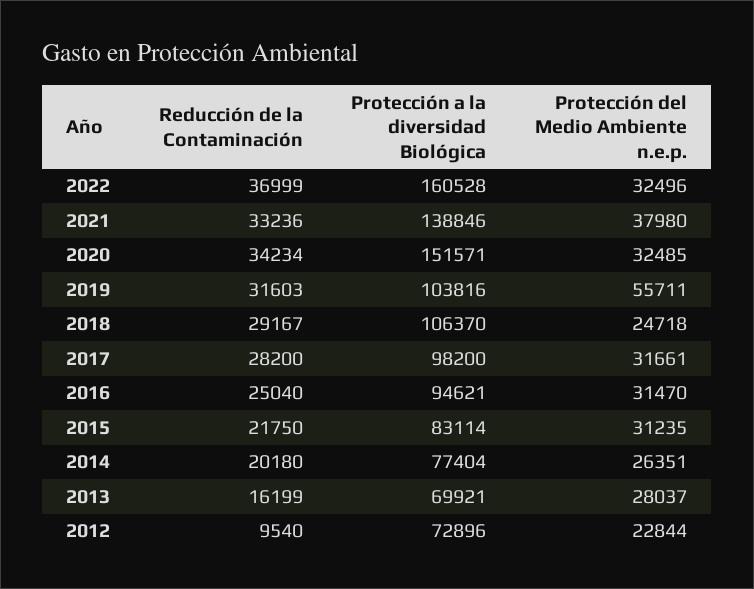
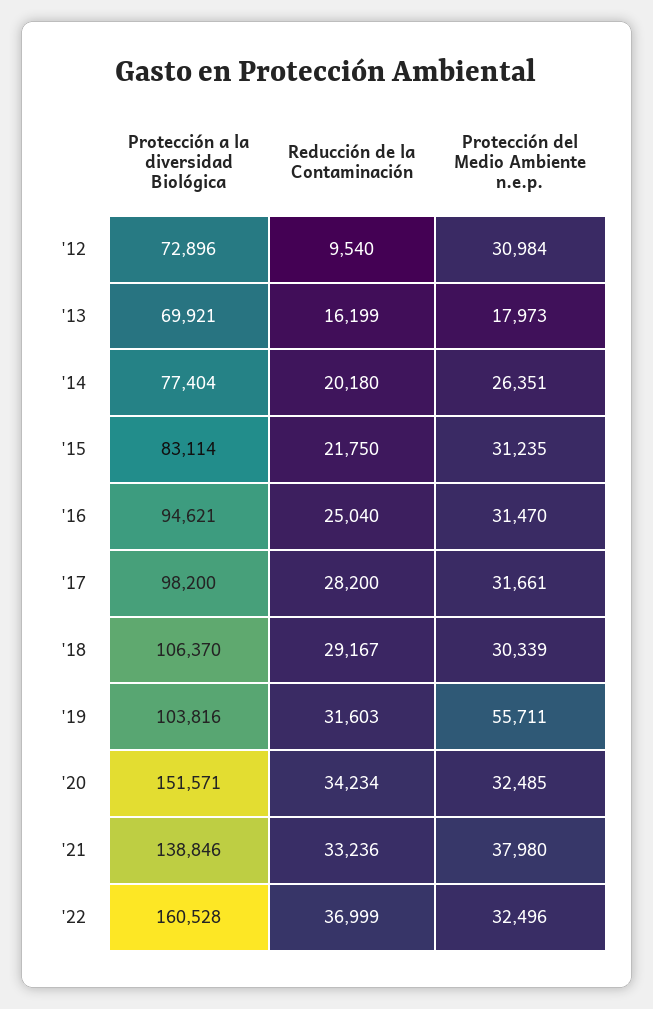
Protección del Medio Ambiente n.e.p., 2018: 24718 -> 30339
Protección del Medio Ambiente n.e.p., 2013: 28037 -> 17973
Protección del Medio Ambiente n.e.p., 2012: 22844 -> 30984

